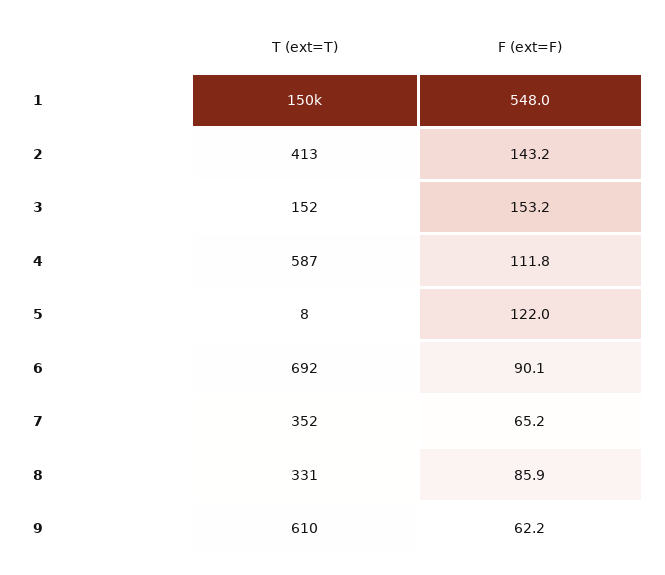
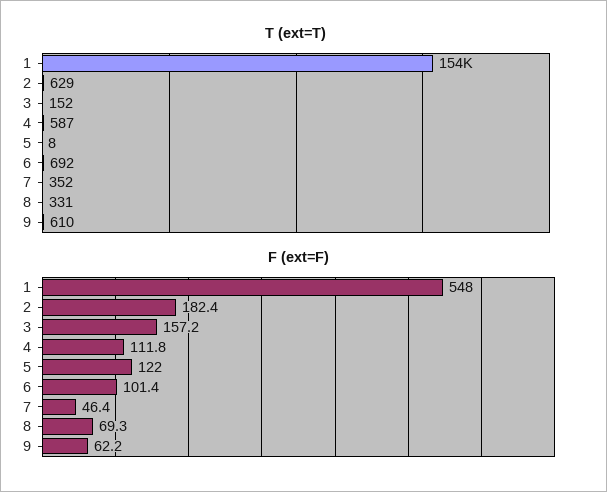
T (ext=T), 1: 150000 -> 154000
T (ext=T), 2: 413 -> 629
F (ext=F), 2: 143.2 -> 182.4
F (ext=F), 3: 153.2 -> 157.2
F (ext=F), 6: 90.1 -> 101.4
F (ext=F), 7: 65.2 -> 46.4
F (ext=F), 8: 85.9 -> 69.3

